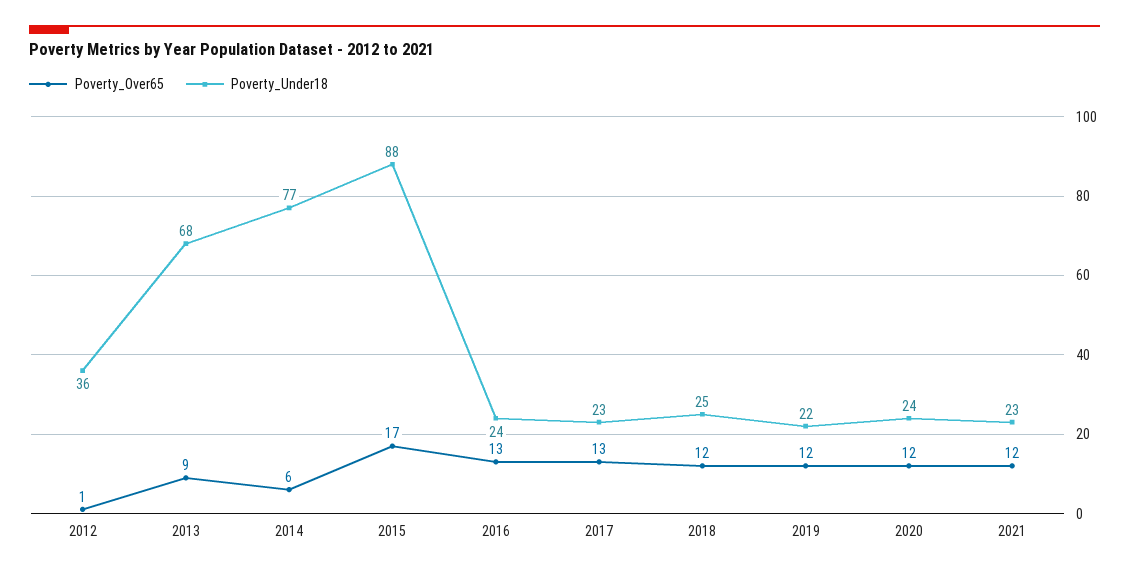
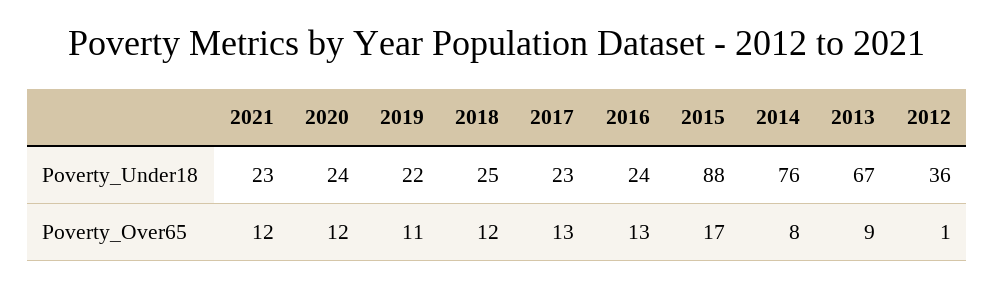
Poverty_Under18, 2013: 68 -> 67
Poverty_Over65, 2014: 6 -> 8
Poverty_Under18, 2014: 77 -> 76
Poverty_Over65, 2019: 12 -> 11

